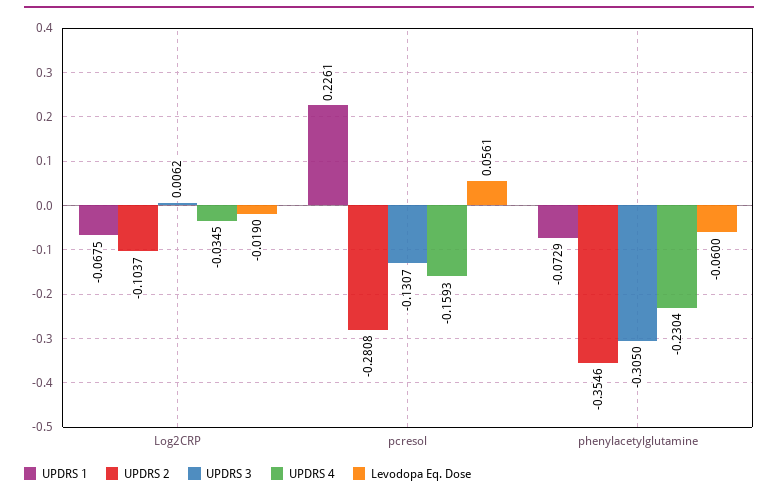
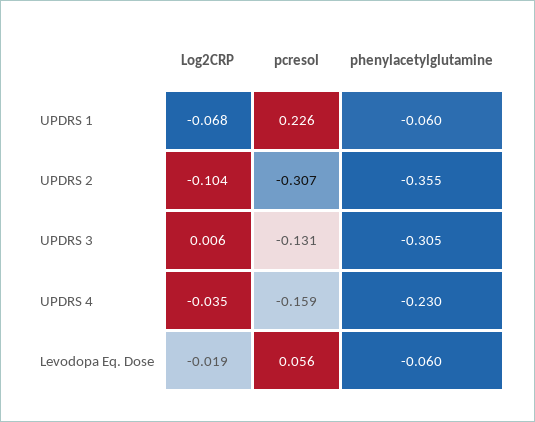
UPDRS 2, pcresol: -0.2808 -> -0.307
UPDRS 1, phenylacetylglutamine: -0.0729 -> -0.06

